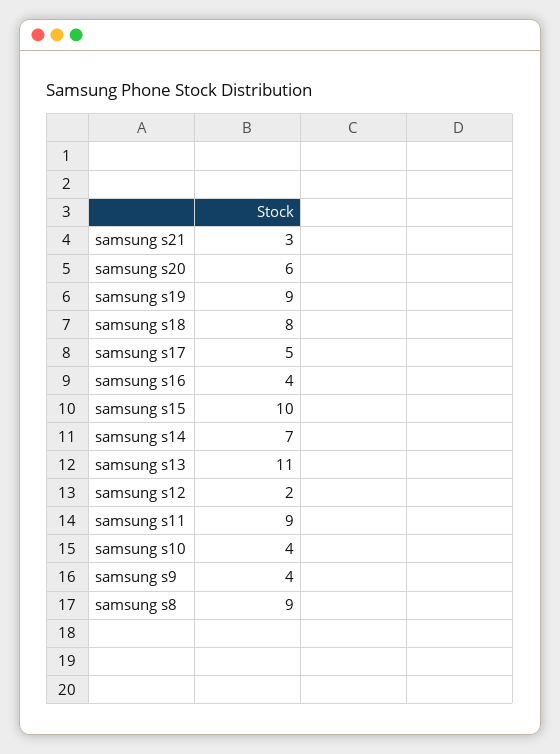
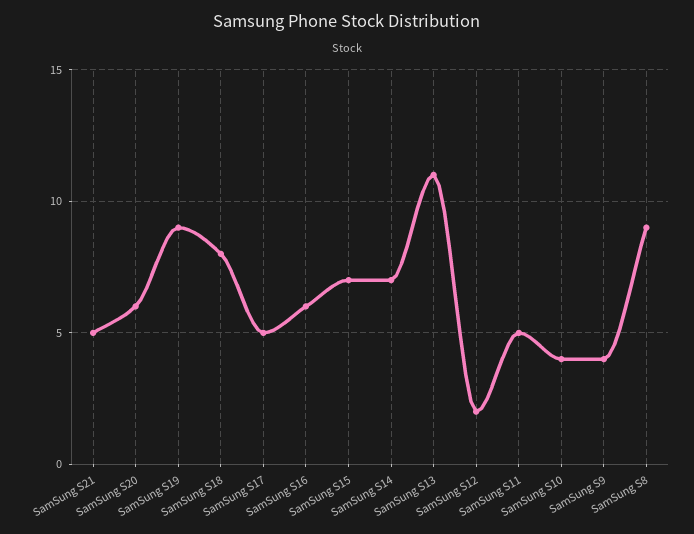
samsung s21: 3 -> 5
samsung s16: 4 -> 6
samsung s15: 10 -> 7
samsung s11: 9 -> 5

